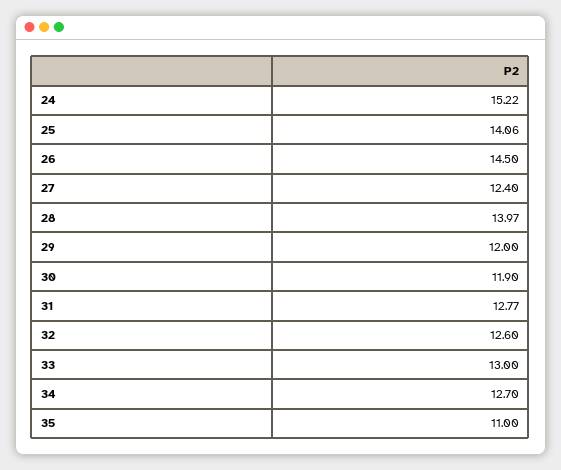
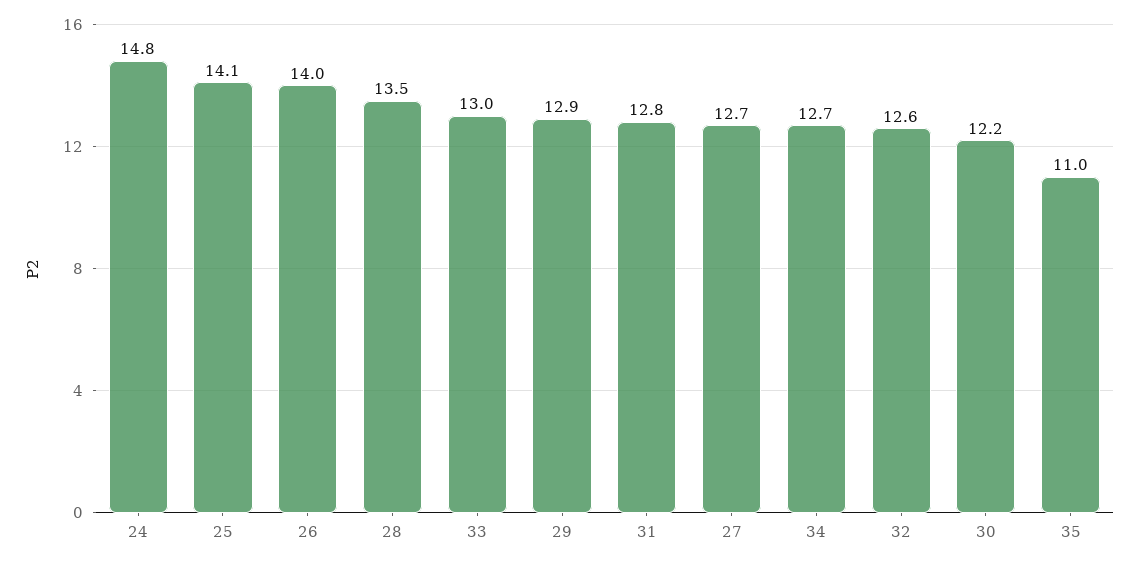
24: 15.22 -> 14.8
26: 14.5 -> 14
27: 12.4 -> 12.7
28: 13.97 -> 13.5
29: 12 -> 12.9
30: 11.9 -> 12.2

